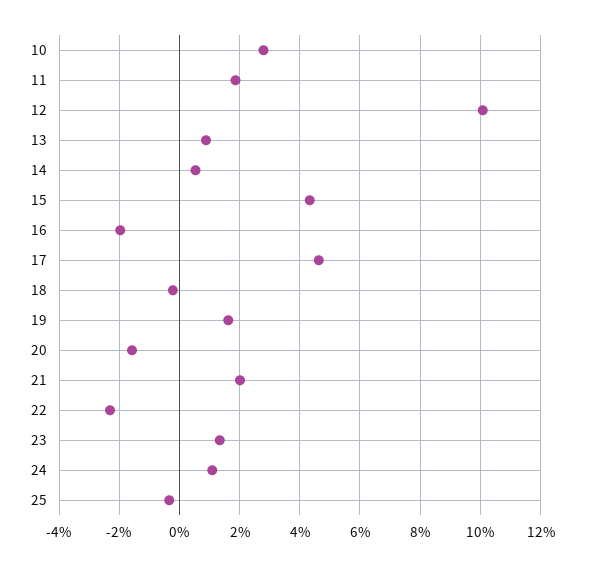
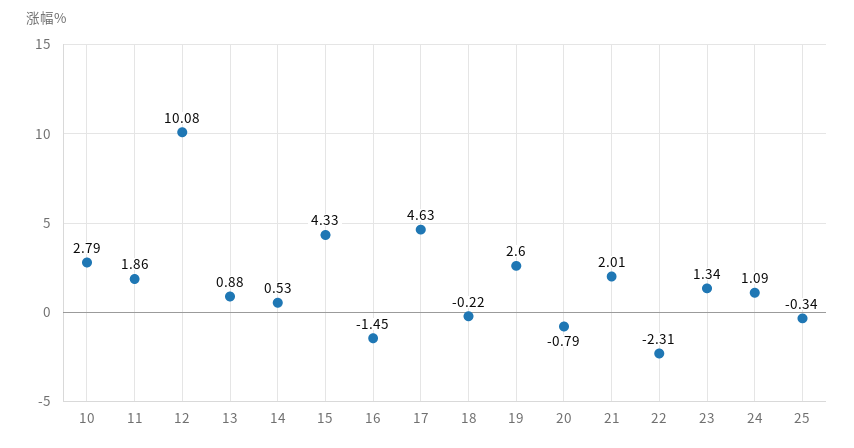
16: -2 -> -1.45
19: 1.6 -> 2.6
20: -1.6 -> -0.79

